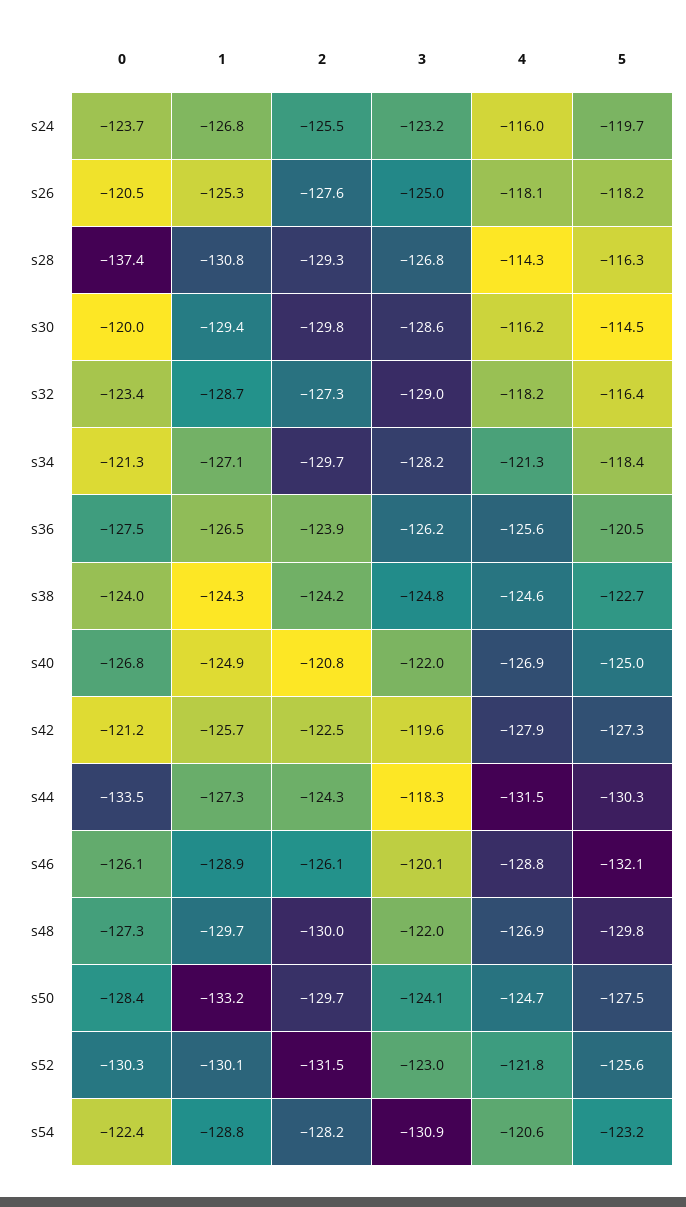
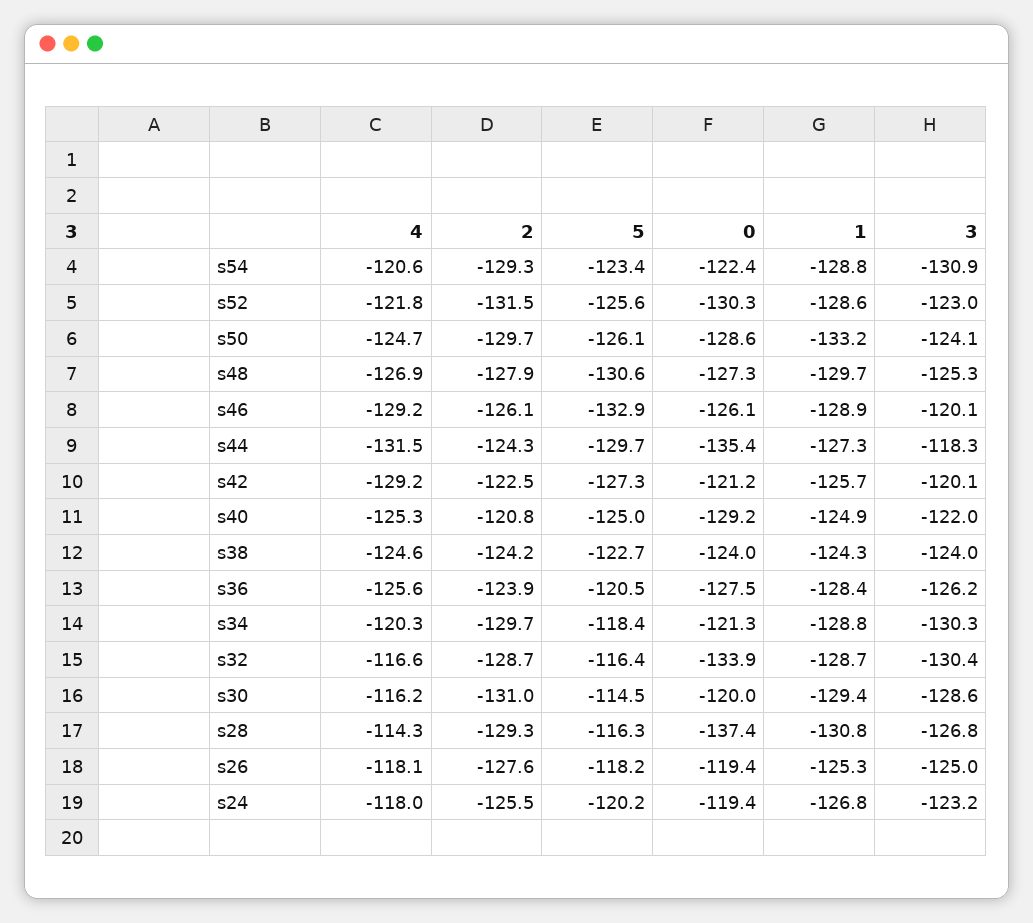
0, s24: -123.7 -> -119.4
4, s24: -116 -> -118
5, s24: -119.7 -> -120.2
0, s26: -120.5 -> -119.4
2, s30: -129.8 -> -131
0, s32: -123.4 -> -133.9
2, s32: -127.3 -> -128.7
3, s32: -129 -> -130.4
4, s32: -118.2 -> -116.6
1, s34: -127.1 -> -128.8
3, s34: -128.2 -> -130.3
4, s34: -121.3 -> -120.3
1, s36: -126.5 -> -128.4
3, s38: -124.8 -> -124
0, s40: -126.8 -> -129.2
4, s40: -126.9 -> -125.3
3, s42: -119.6 -> -120.1
4, s42: -127.9 -> -129.2
0, s44: -133.5 -> -135.4
5, s44: -130.3 -> -129.7
4, s46: -128.8 -> -129.2
5, s46: -132.1 -> -132.9
2, s48: -130 -> -127.9
3, s48: -122 -> -125.3
5, s48: -129.8 -> -130.6
0, s50: -128.4 -> -128.6
5, s50: -127.5 -> -126.1
1, s52: -130.1 -> -128.6
2, s54: -128.2 -> -129.3
5, s54: -123.2 -> -123.4

